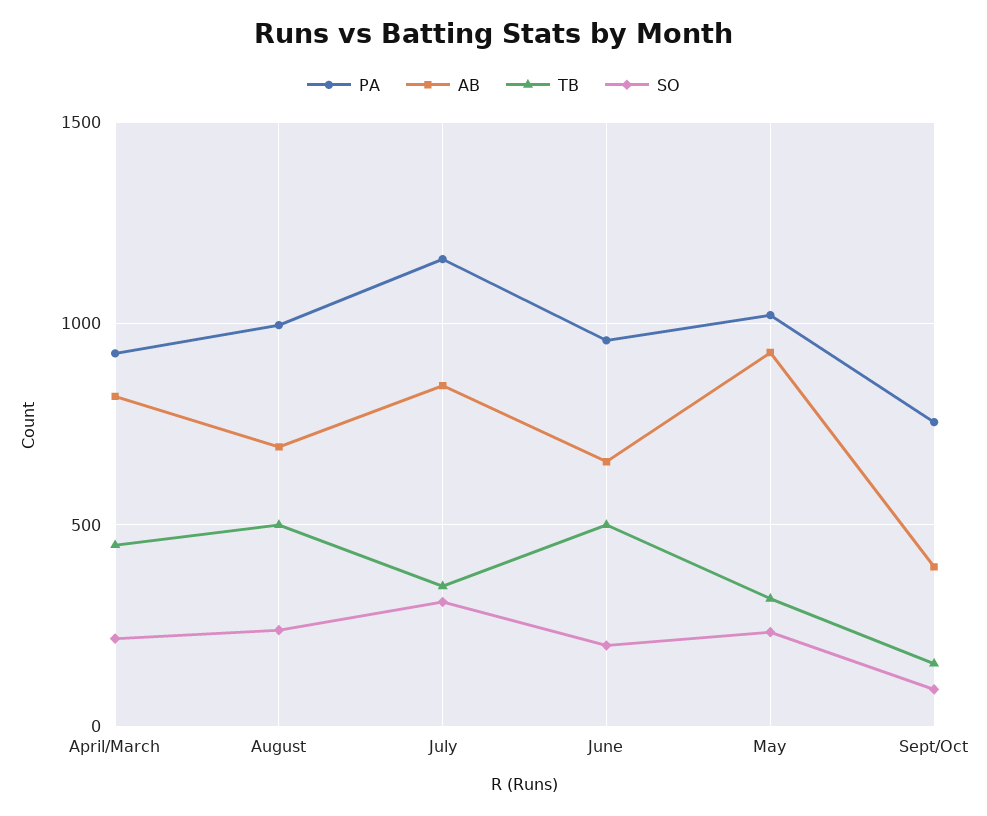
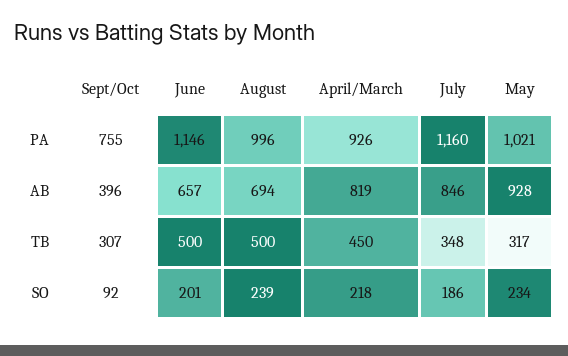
SO, July: 300 -> 186
PA, June: 950 -> 1146
TB, Sept/Oct: 150 -> 307

